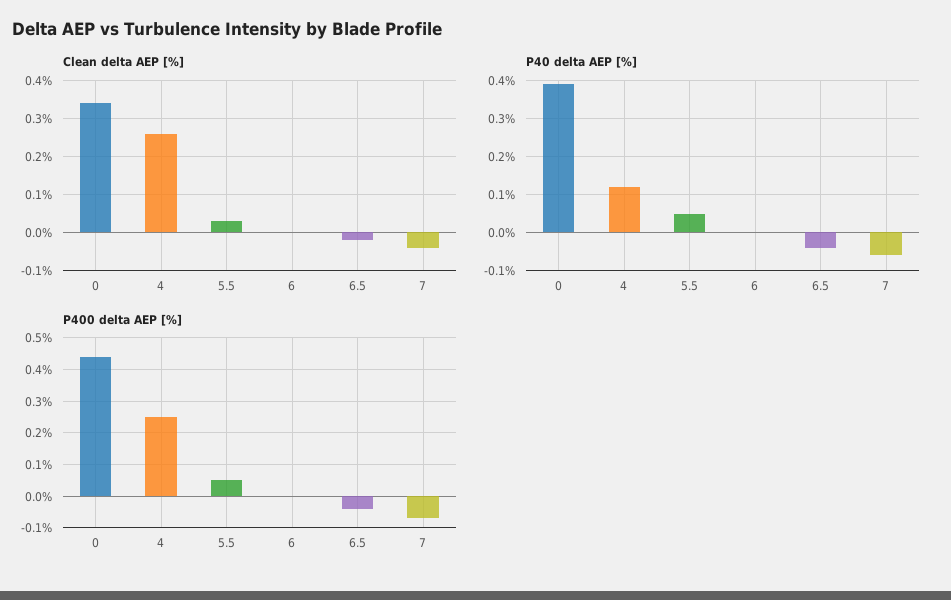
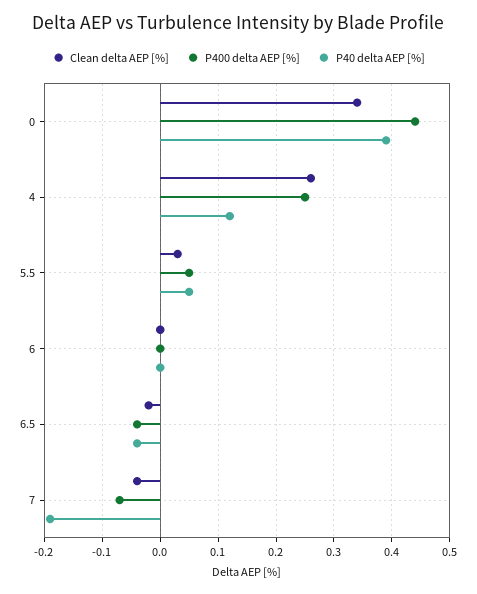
P40 delta AEP [%], 7: -0.05 -> -0.2

